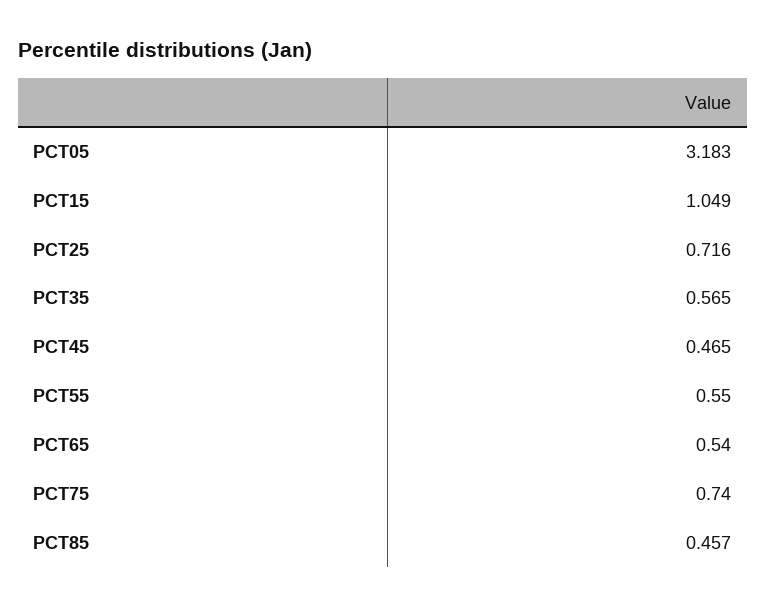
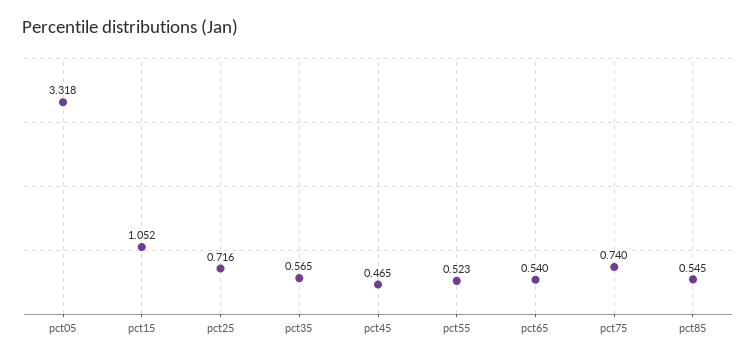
PCT05: 3.183 -> 3.318
PCT15: 1.049 -> 1.052
PCT55: 0.55 -> 0.523
PCT85: 0.457 -> 0.545

